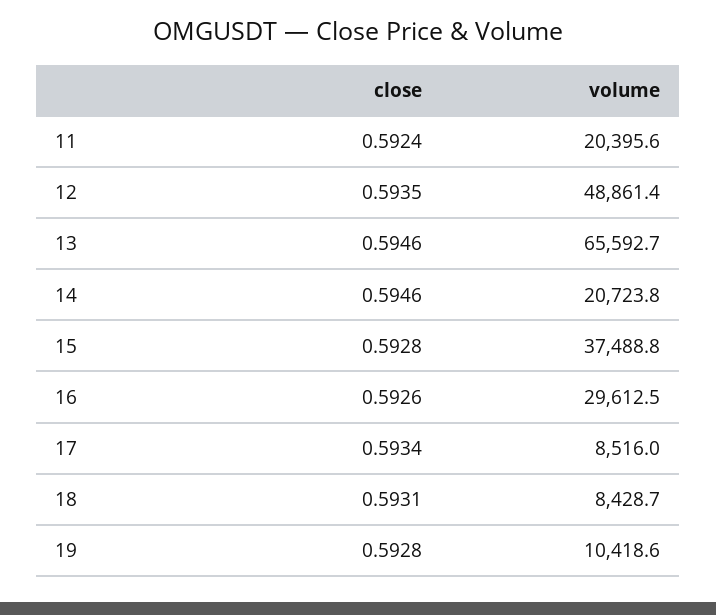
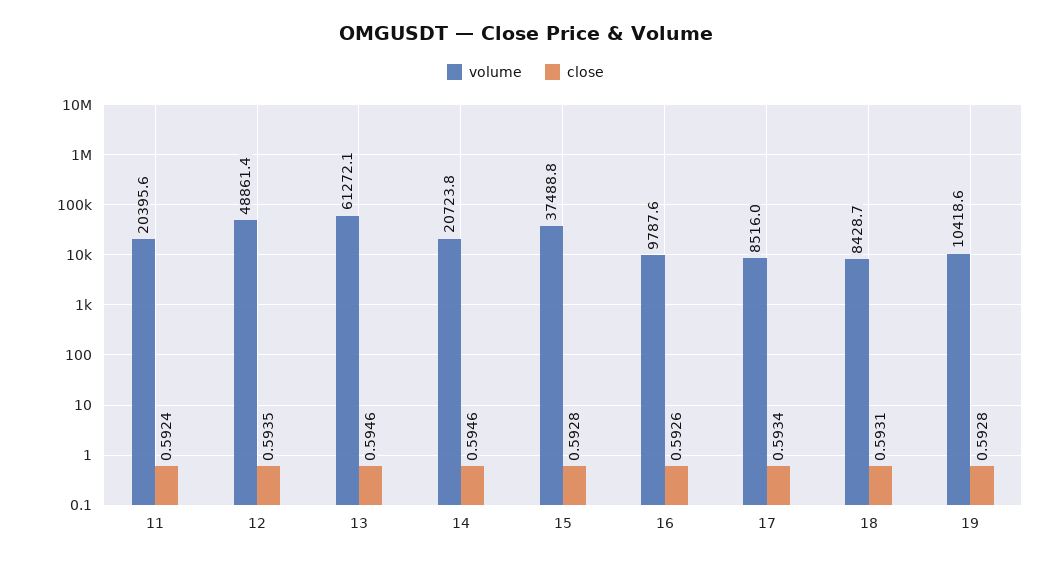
volume, 13: 65592.7 -> 61272.1
volume, 16: 29612.5 -> 9787.6

